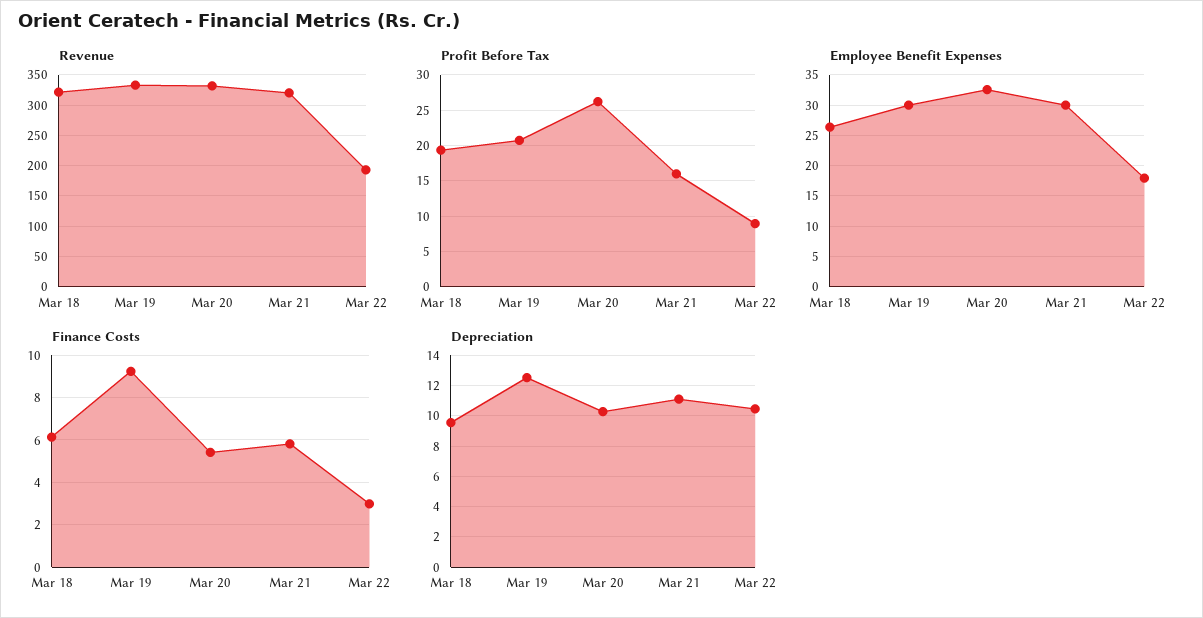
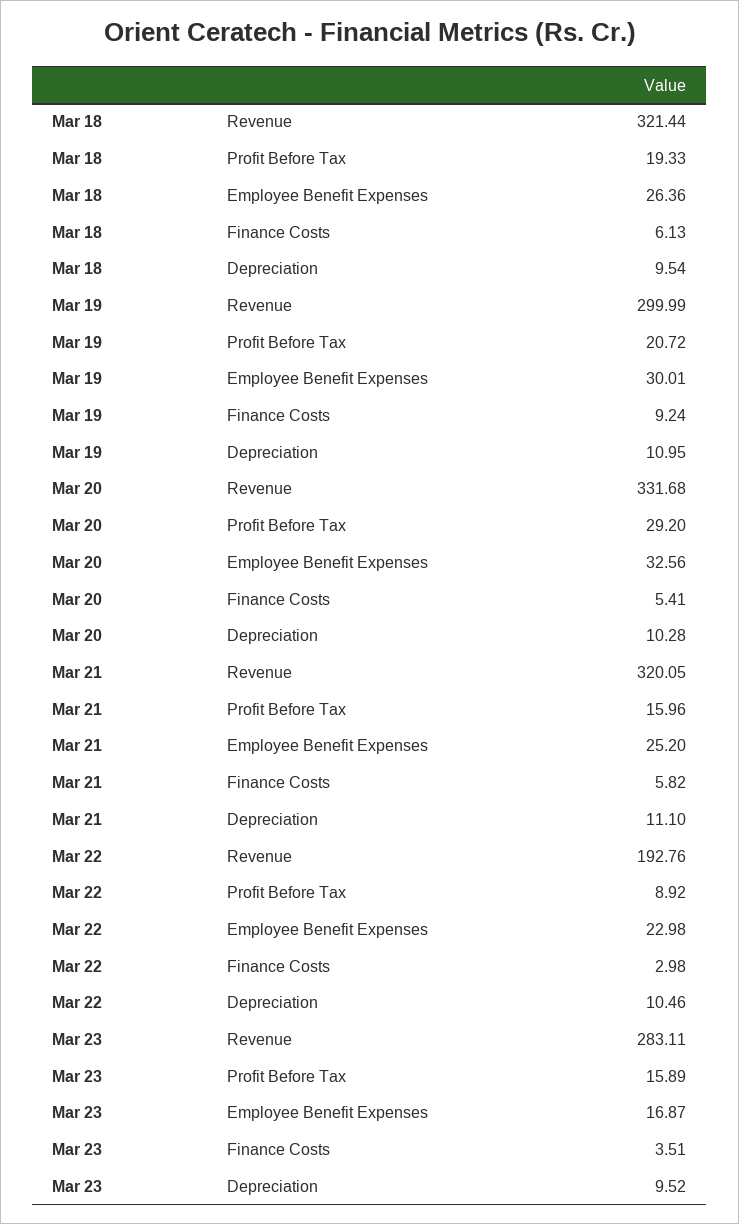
Revenue, Mar 19: 330 -> 299.99
Profit Before Tax, Mar 20: 26 -> 29.2
Employee Benefit Expenses, Mar 21: 30 -> 25.2
Employee Benefit Expenses, Mar 22: 18 -> 22.98
Depreciation, Mar 19: 12.5 -> 10.95
Revenue, Mar 23: none -> 283.11
Profit Before Tax, Mar 23: none -> 15.89
Employee Benefit Expenses, Mar 23: none -> 16.87
Finance Costs, Mar 23: none -> 3.51
Depreciation, Mar 23: none -> 9.52

